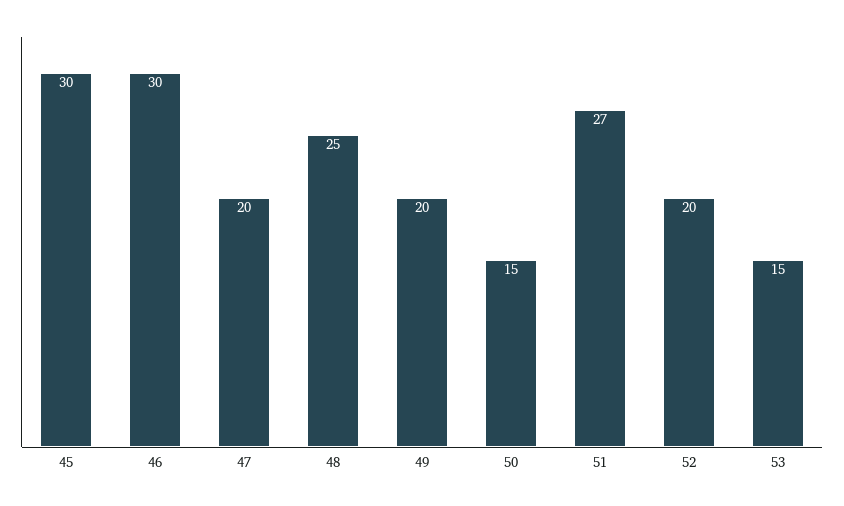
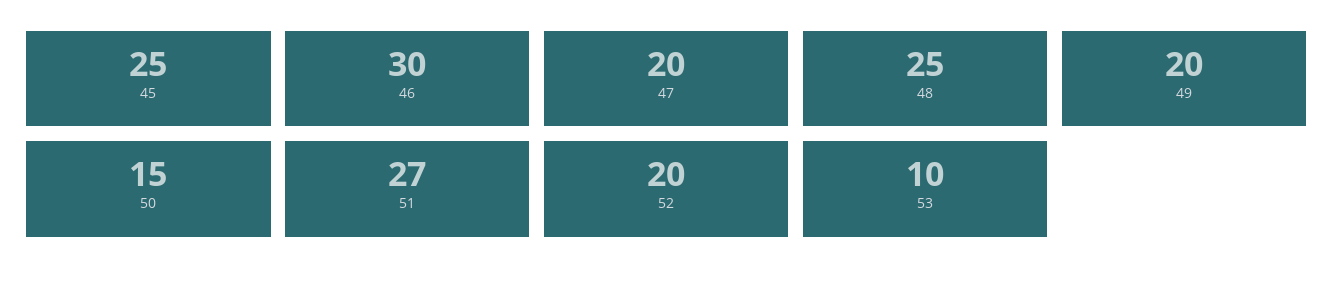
45: 30 -> 25
53: 15 -> 10

